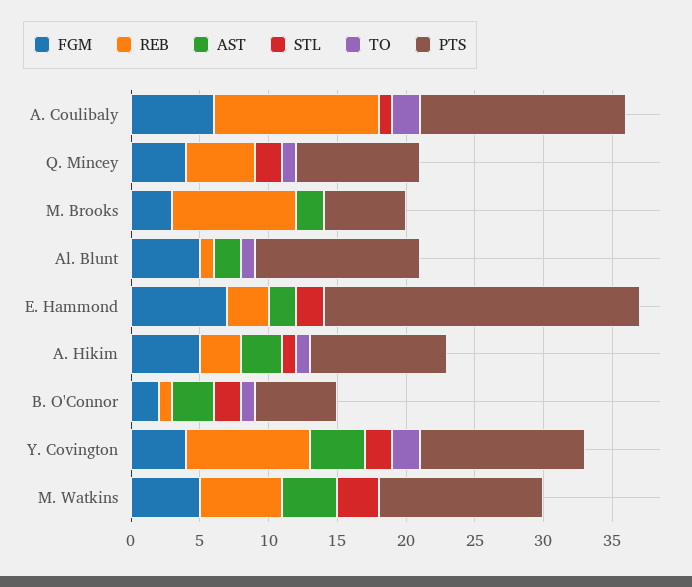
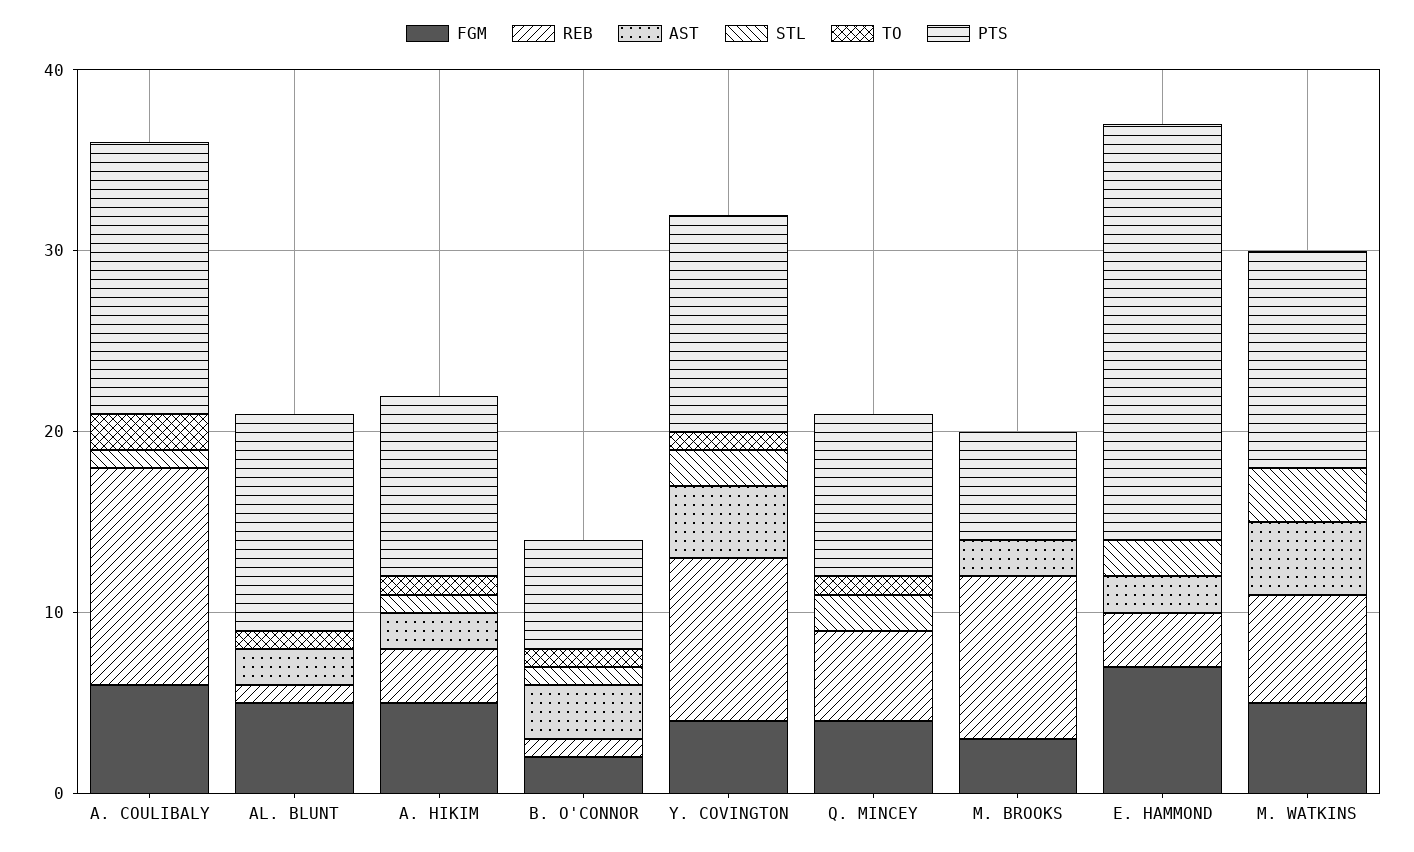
AST, A. Hikim: 3 -> 2
STL, B. O'Connor: 2 -> 1
TO, Y. Covington: 2 -> 1

